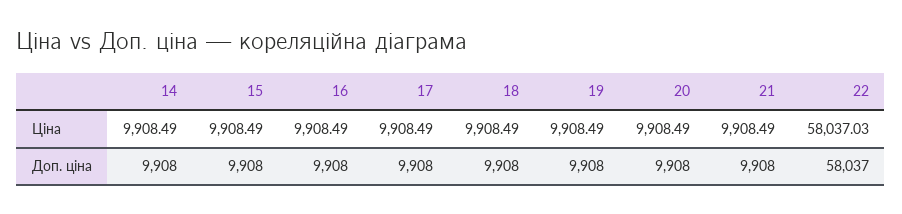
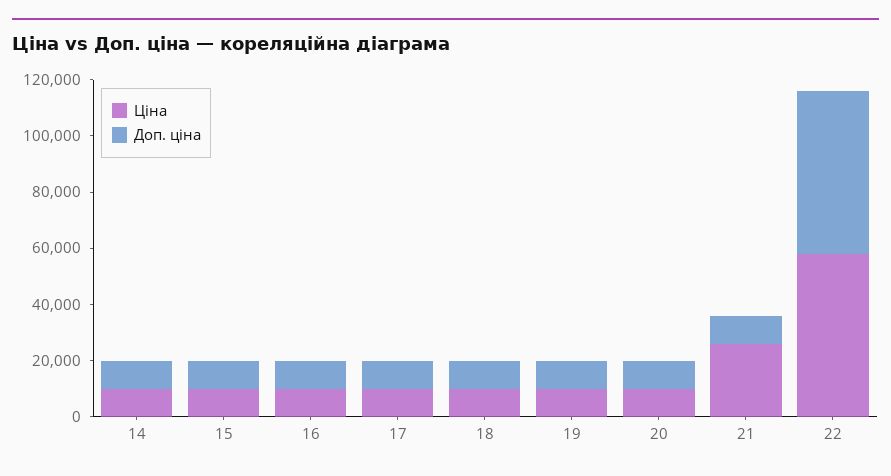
Ціна, 21: 9908.49 -> 25000

